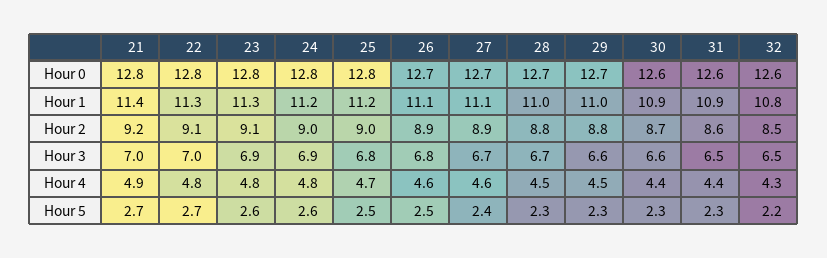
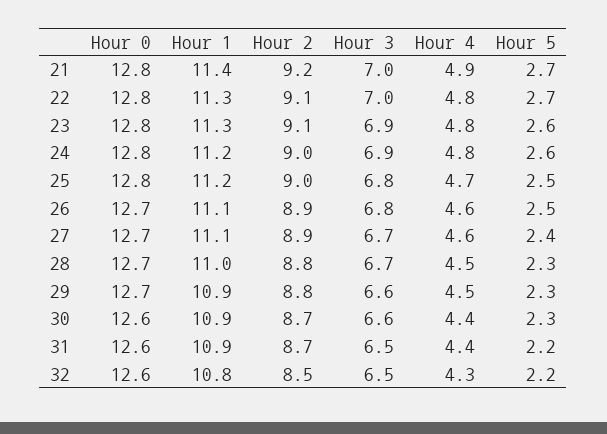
29, Hour 1: 11 -> 10.9
31, Hour 2: 8.6 -> 8.7
31, Hour 5: 2.3 -> 2.2

